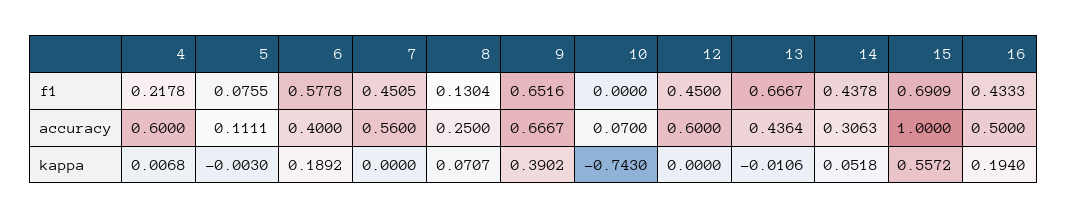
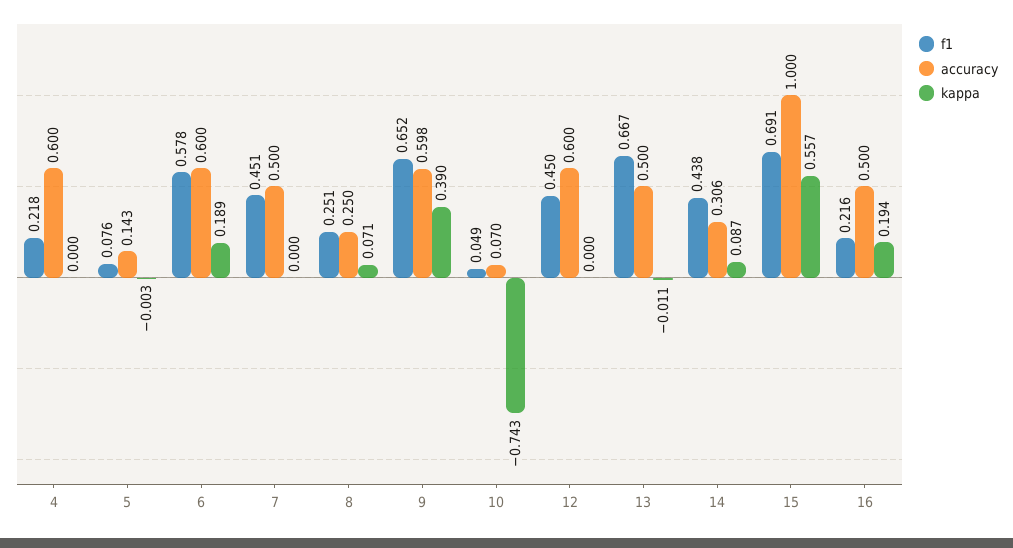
f1, 8: 0.1304 -> 0.251
f1, 10: 0 -> 0.049
f1, 16: 0.4333 -> 0.216
accuracy, 5: 0.1111 -> 0.143
accuracy, 6: 0.4 -> 0.6
accuracy, 7: 0.56 -> 0.5
accuracy, 9: 0.6667 -> 0.598
accuracy, 13: 0.4364 -> 0.5
kappa, 4: 0.0068 -> 0
kappa, 14: 0.0518 -> 0.087

